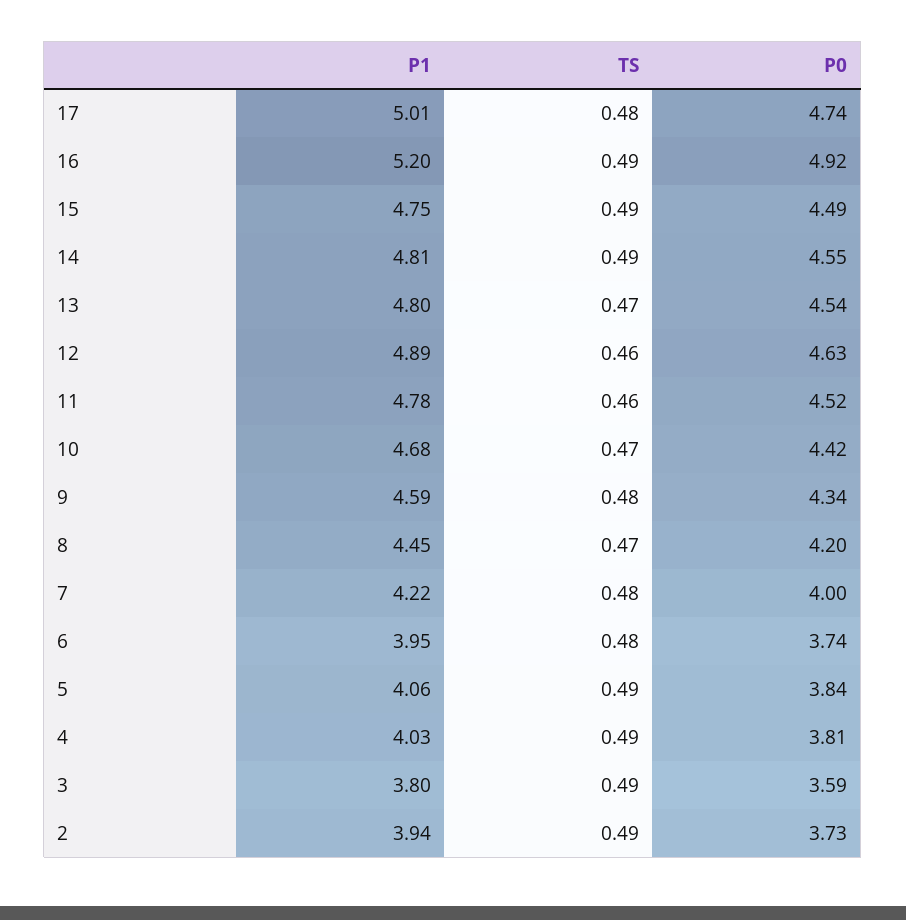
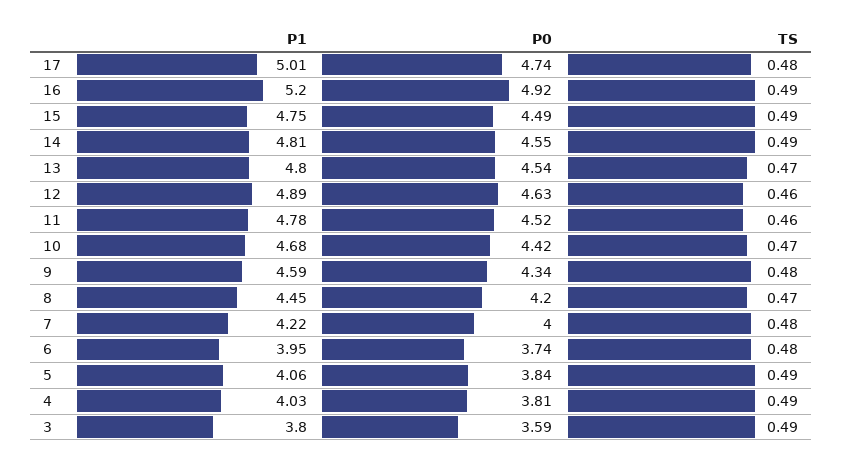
P1, 2: 3.94 -> none
TS, 2: 0.49 -> none
P0, 2: 3.73 -> none

